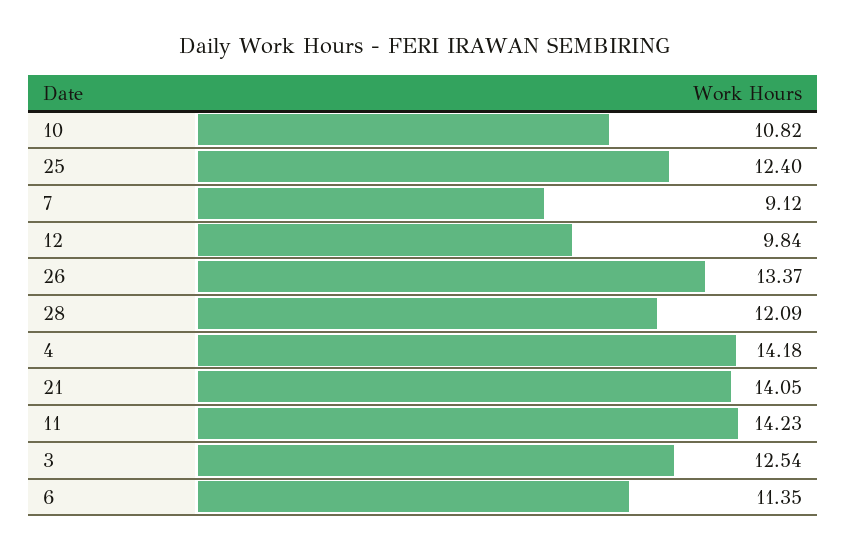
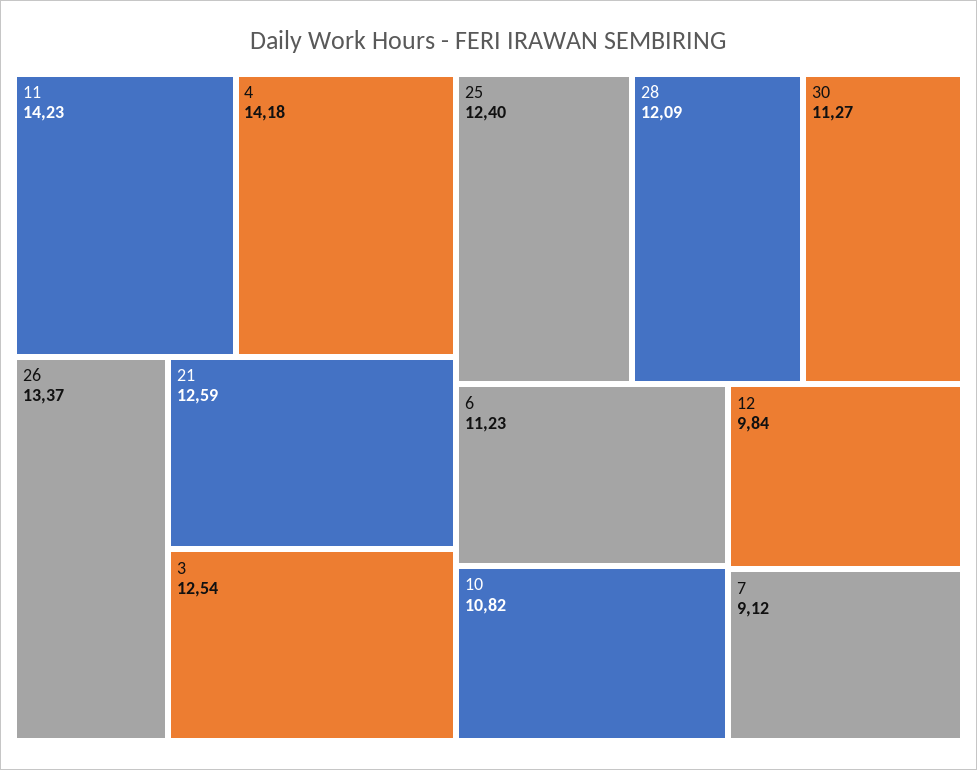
21: 14.05 -> 12.59
6: 11.35 -> 11.23
30: none -> 11.27

